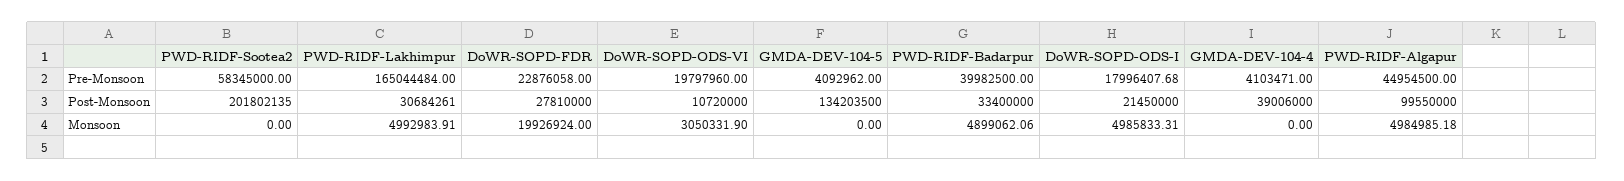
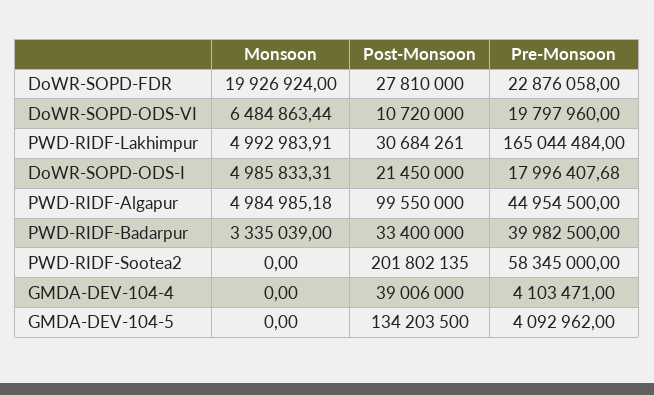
DoWR-SOPD-ODS-VI, Monsoon: 3050331.9 -> 6484863.44
PWD-RIDF-Badarpur, Monsoon: 4899062.06 -> 3335039

